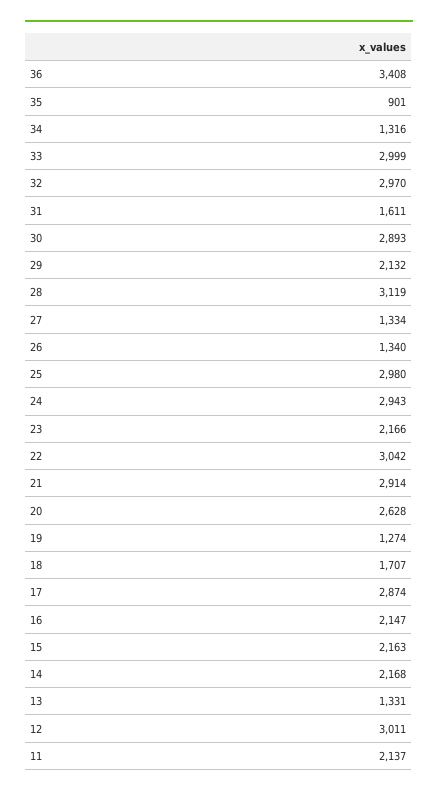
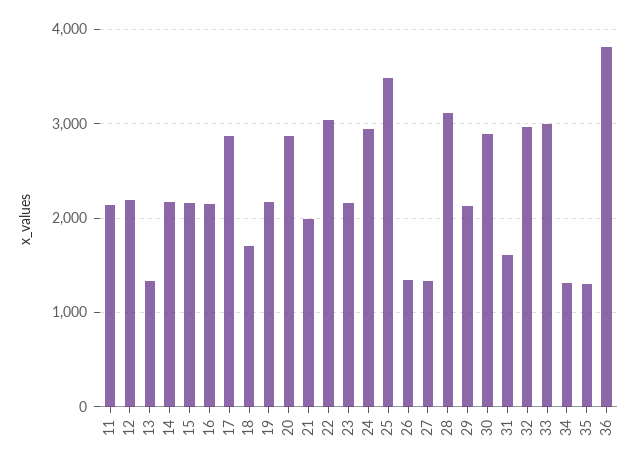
36: 3408 -> 3800
35: 901 -> 1300
25: 2980 -> 3500
21: 2914 -> 2000
20: 2628 -> 2900
19: 1274 -> 2200
12: 3011 -> 2200

